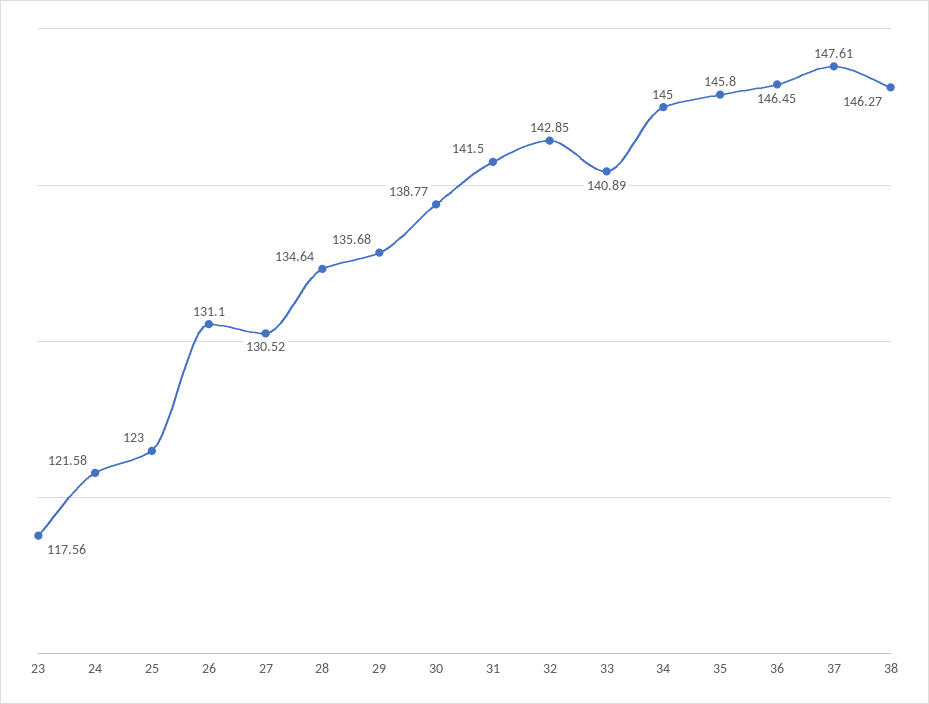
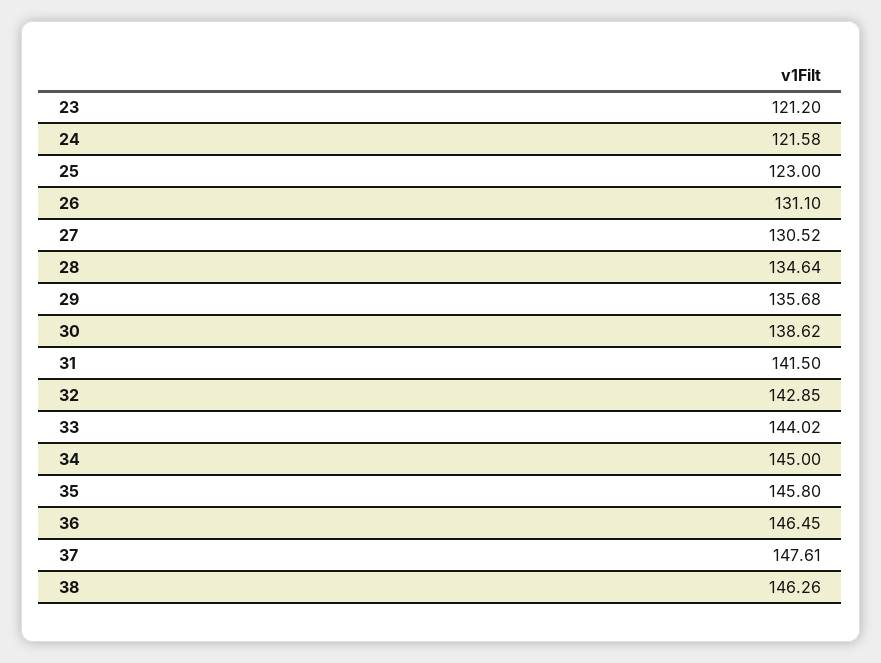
23: 117.56 -> 121.2
30: 138.77 -> 138.62
33: 140.89 -> 144.02
38: 146.27 -> 146.26

